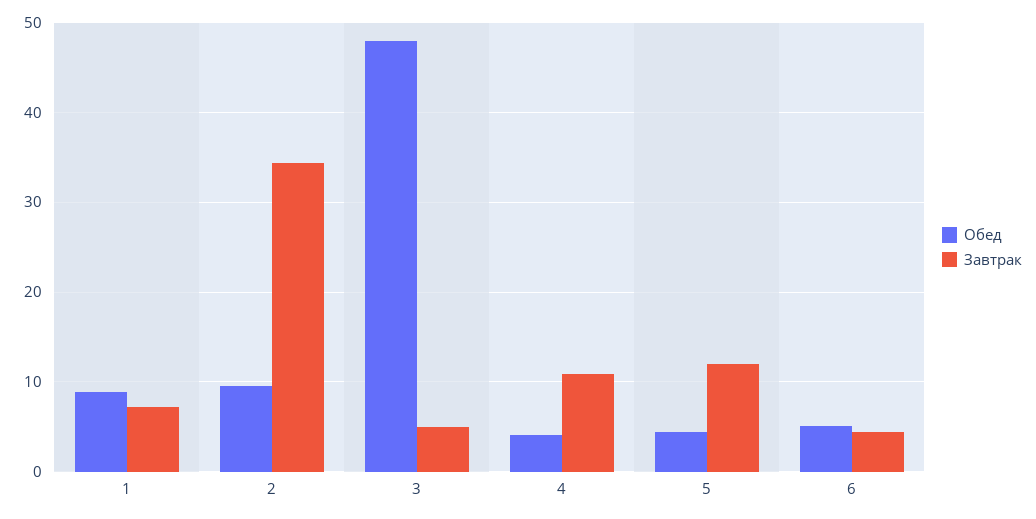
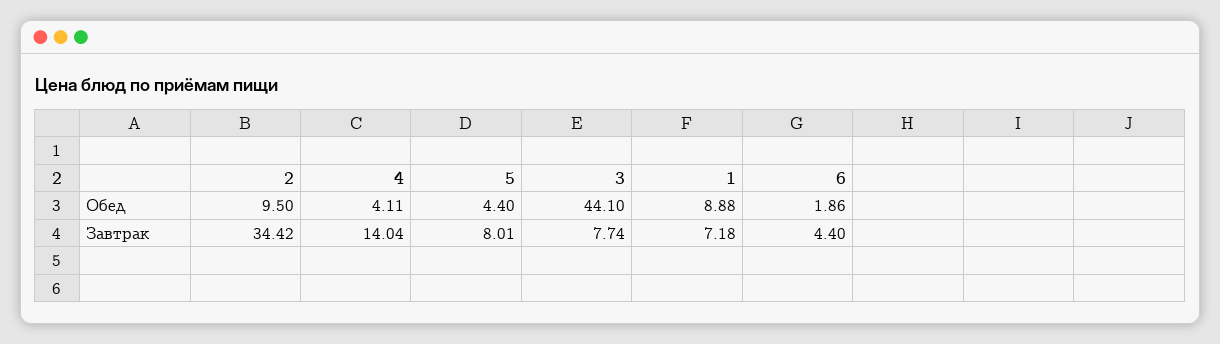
Обед, 3: 48 -> 44.1
Завтрак, 3: 5 -> 7.74
Завтрак, 4: 11 -> 14.04
Завтрак, 5: 12 -> 8.01
Обед, 6: 5 -> 1.86

